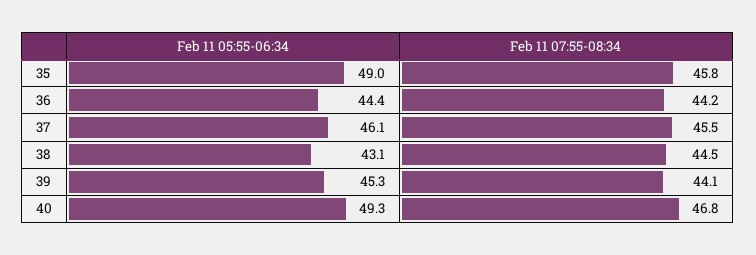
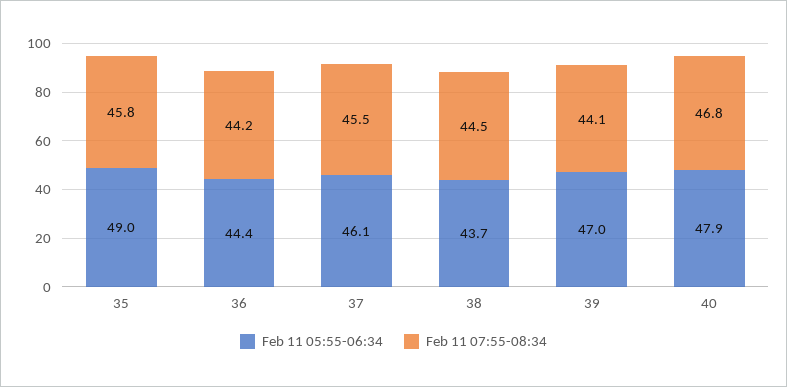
Feb 11 05:55-06:34, 38: 43.1 -> 43.7
Feb 11 05:55-06:34, 39: 45.3 -> 47
Feb 11 05:55-06:34, 40: 49.3 -> 47.9

